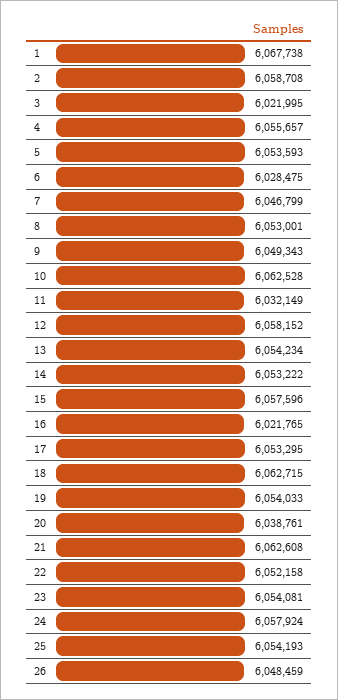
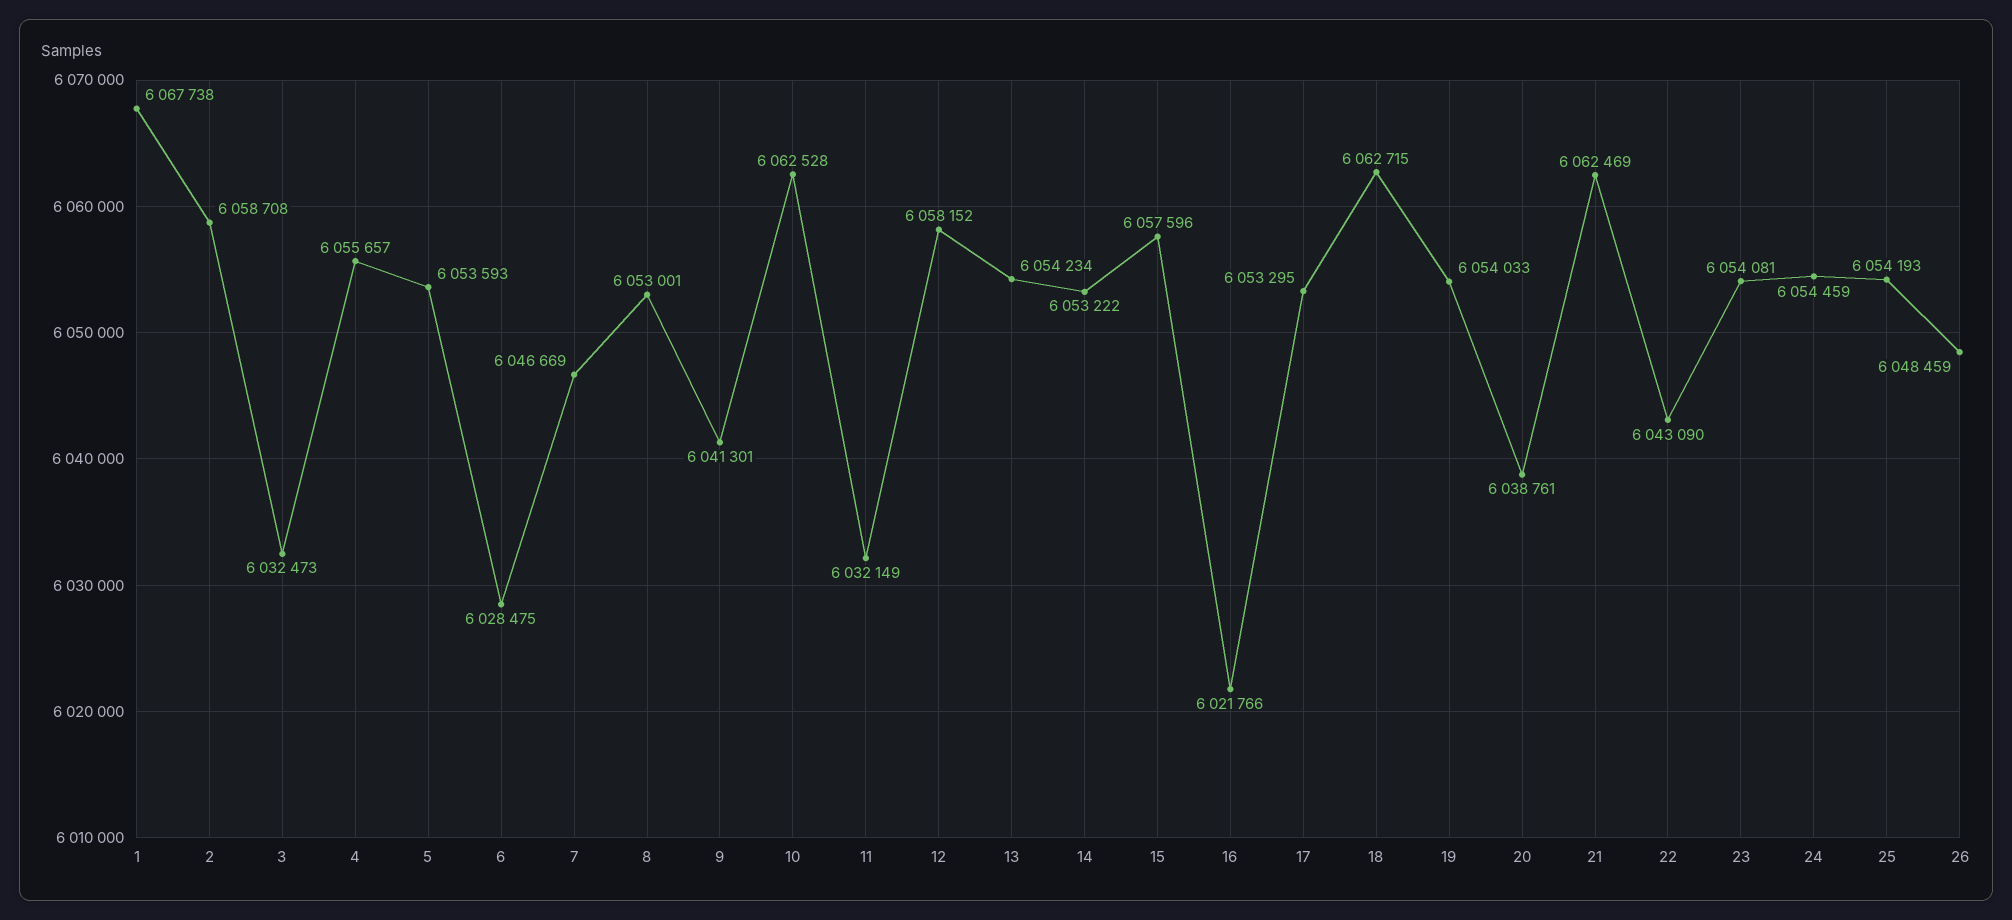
3: 6021995 -> 6032473
7: 6046799 -> 6046669
9: 6049343 -> 6041301
16: 6021765 -> 6021766
21: 6062608 -> 6062469
22: 6052158 -> 6043090
24: 6057924 -> 6054459

